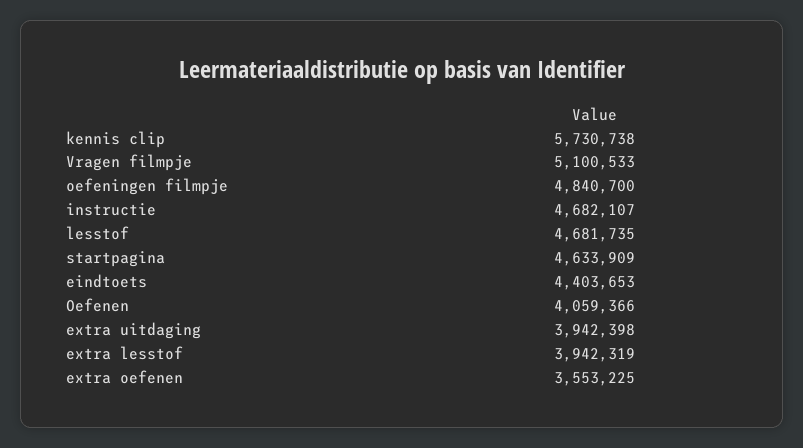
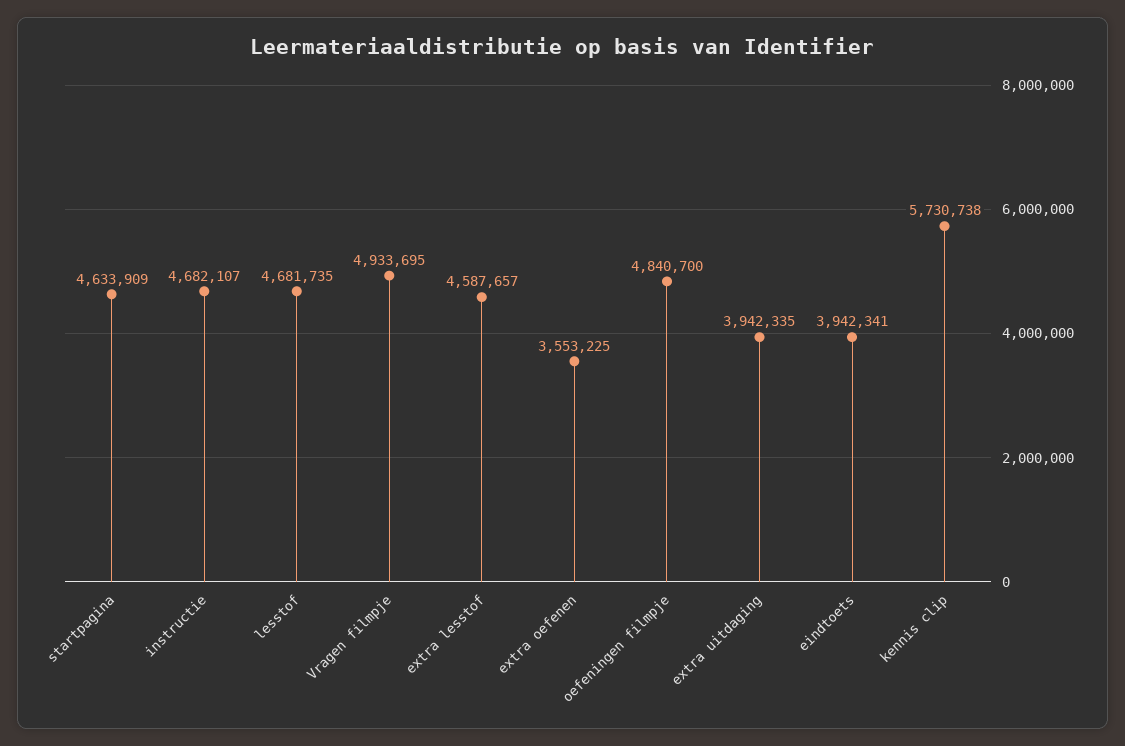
Vragen filmpje: 5100533 -> 4933695
eindtoets: 4403653 -> 3942341
Oefenen: 4059366 -> none
extra uitdaging: 3942398 -> 3942335
extra lesstof: 3942319 -> 4587657

